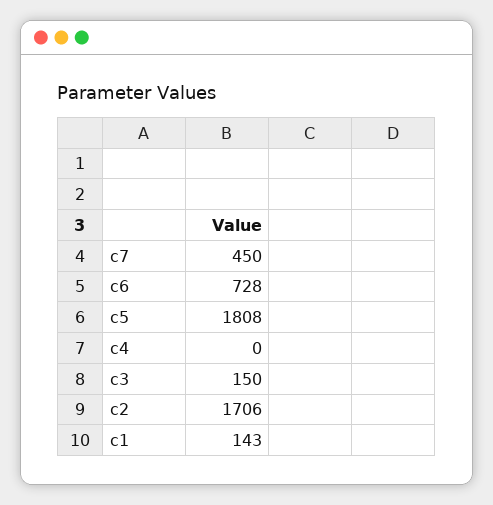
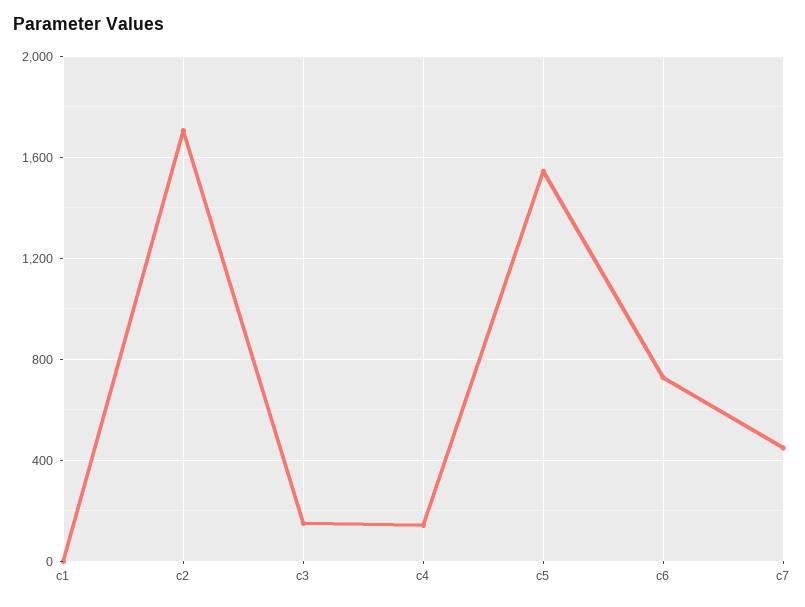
c5: 1808 -> 1550
c4: 0 -> 150
c1: 143 -> 0

